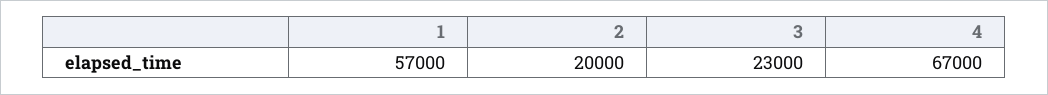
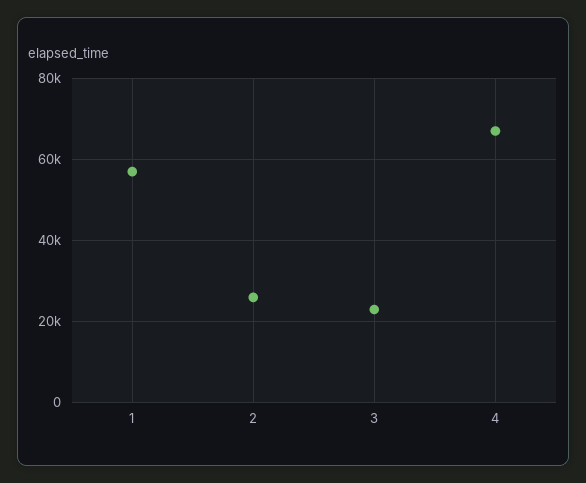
2: 20000 -> 26000

